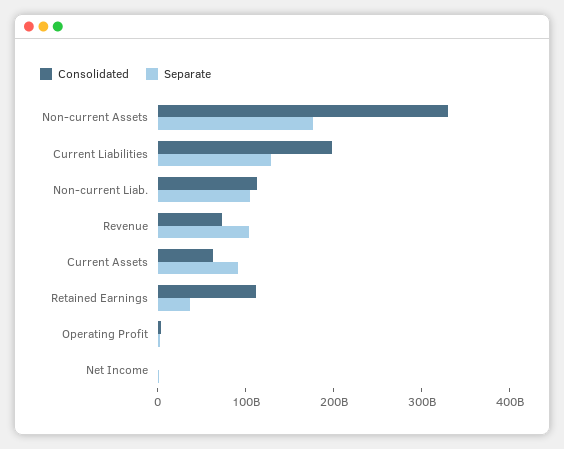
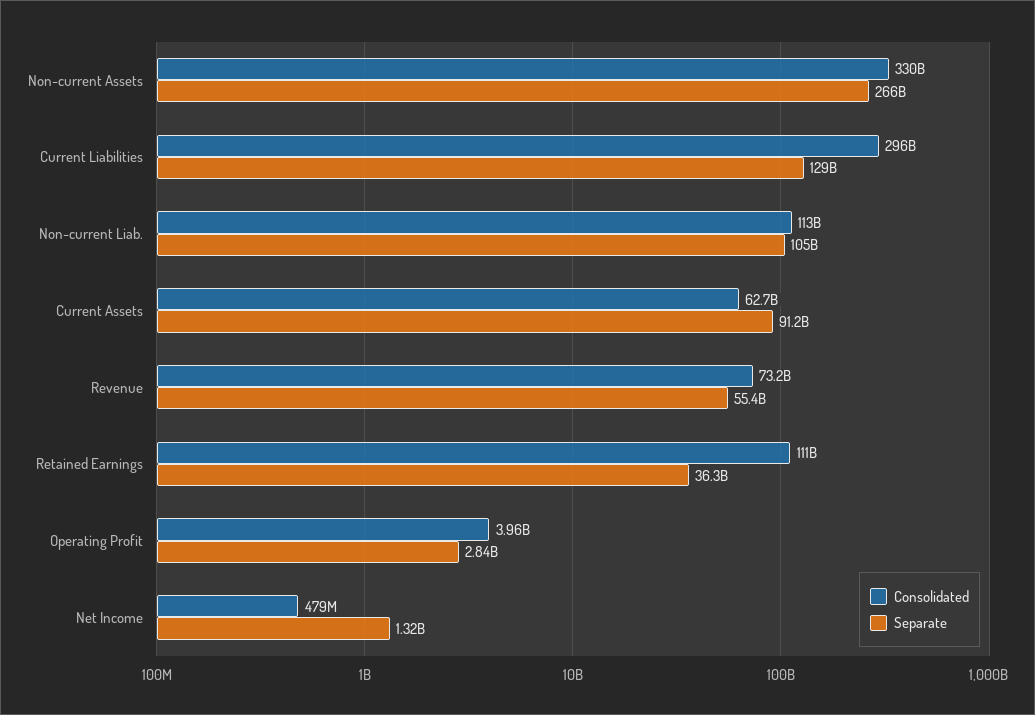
Separate, Non-current Assets: 180000000000 -> 266000000000
Consolidated, Current Liabilities: 200000000000 -> 296000000000
Separate, Revenue: 100000000000 -> 55400000000

